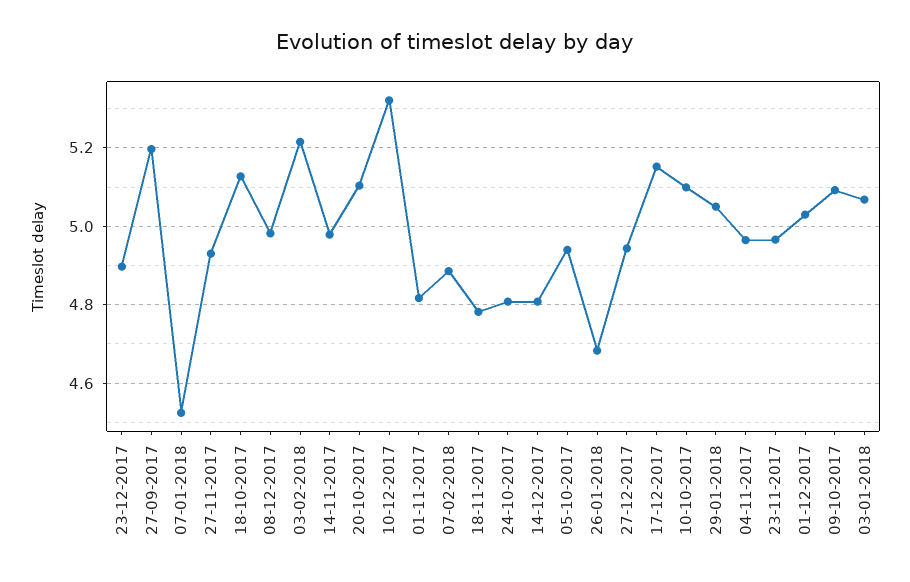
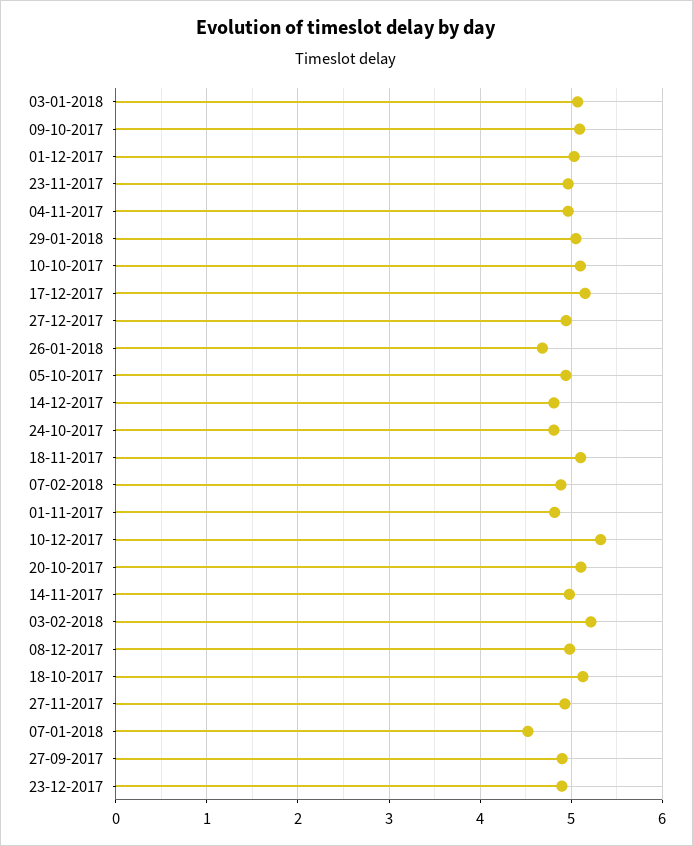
27-09-2017: 5.2 -> 4.9
18-11-2017: 4.78 -> 5.1

